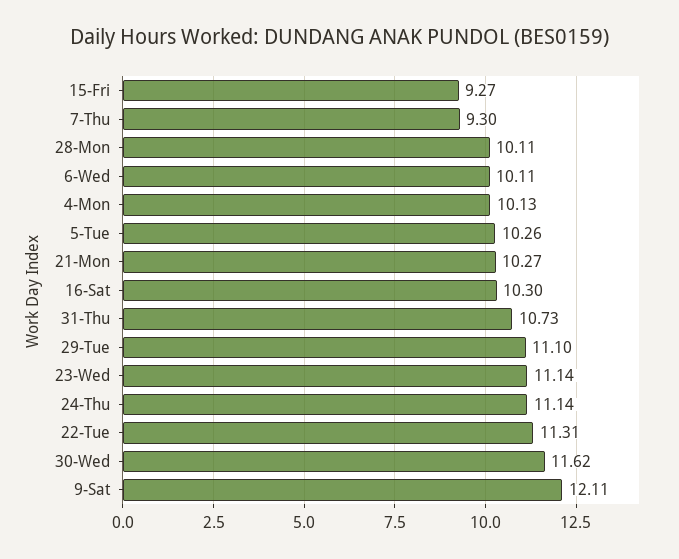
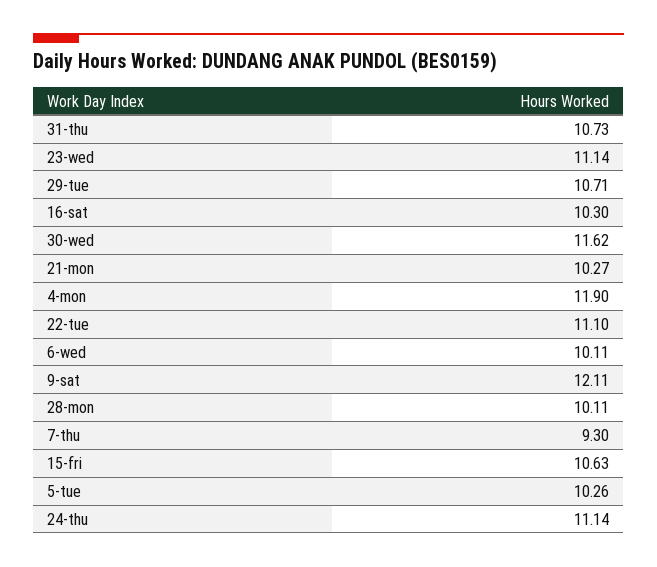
15-Fri: 9.27 -> 10.63
4-Mon: 10.13 -> 11.9
29-Tue: 11.1 -> 10.71
22-Tue: 11.31 -> 11.1

